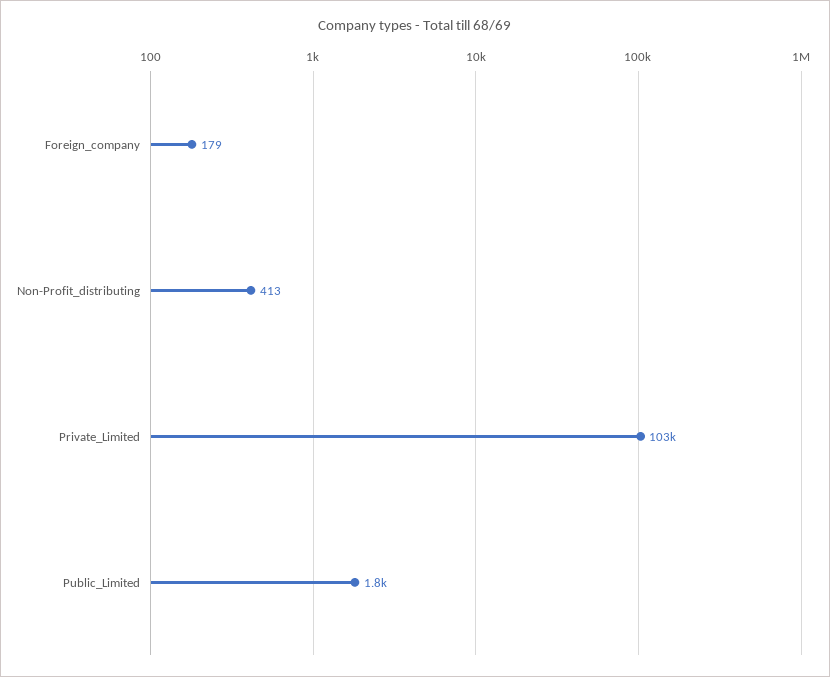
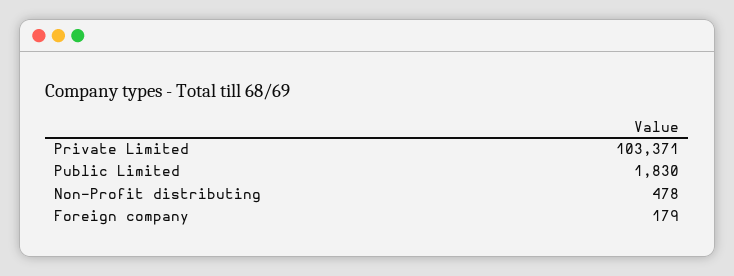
Non-Profit_distributing: 413 -> 478

